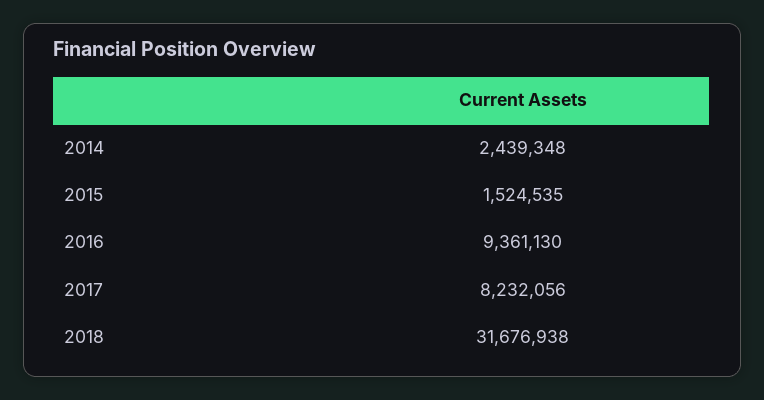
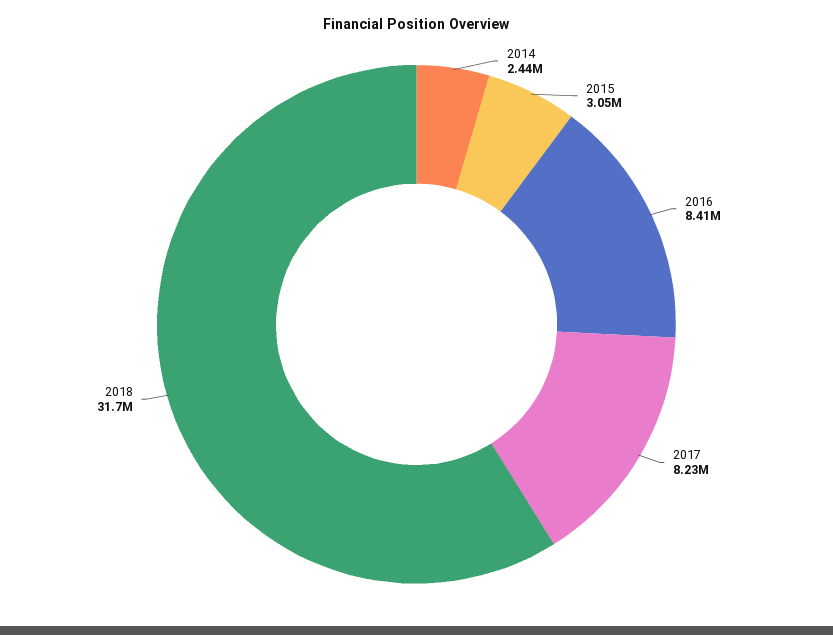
2015: 1524535 -> 3050000
2016: 9361130 -> 8410000

